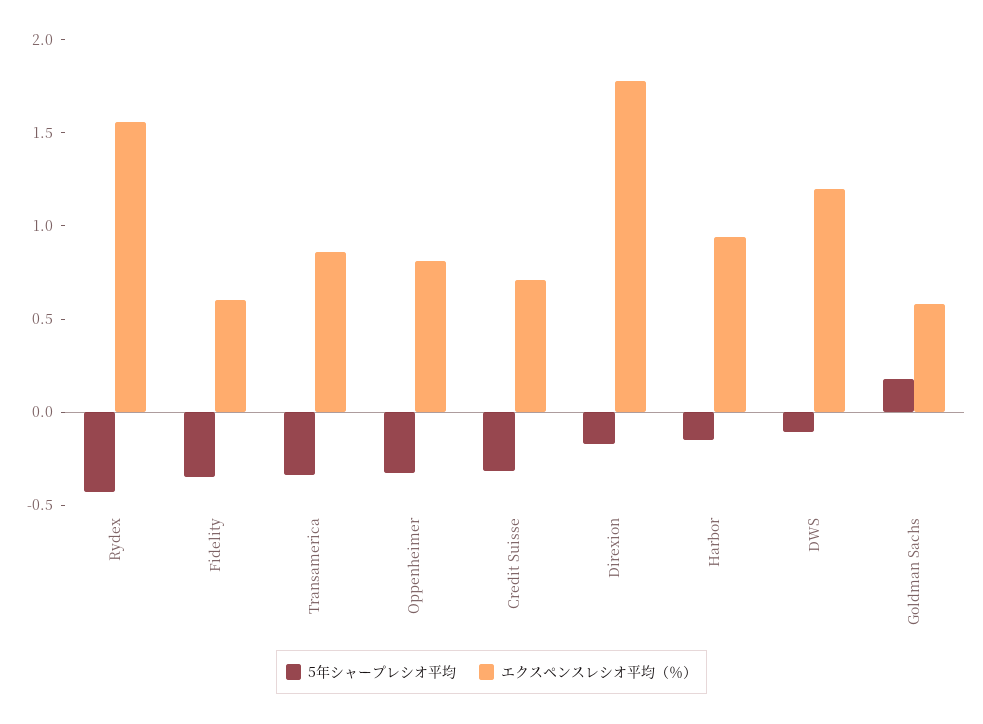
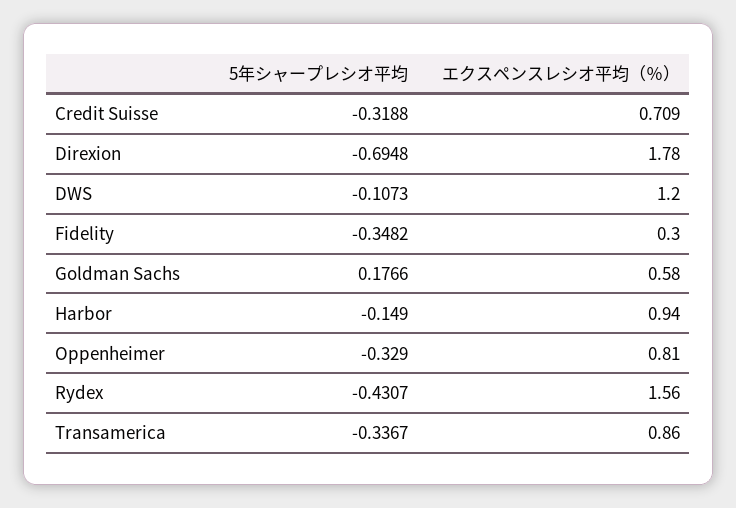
エクスペンスレシオ平均（％）, Fidelity: 0.6 -> 0.3
5年シャープレシオ平均, Direxion: -0.2 -> -0.6948

